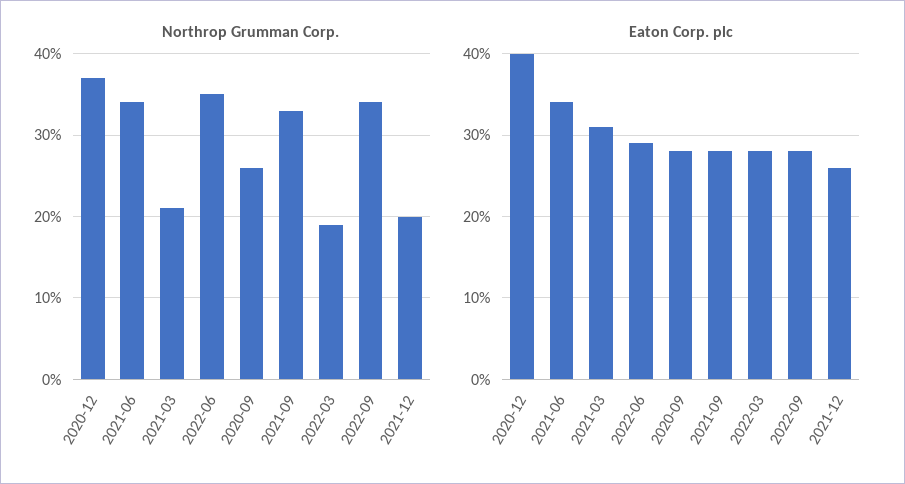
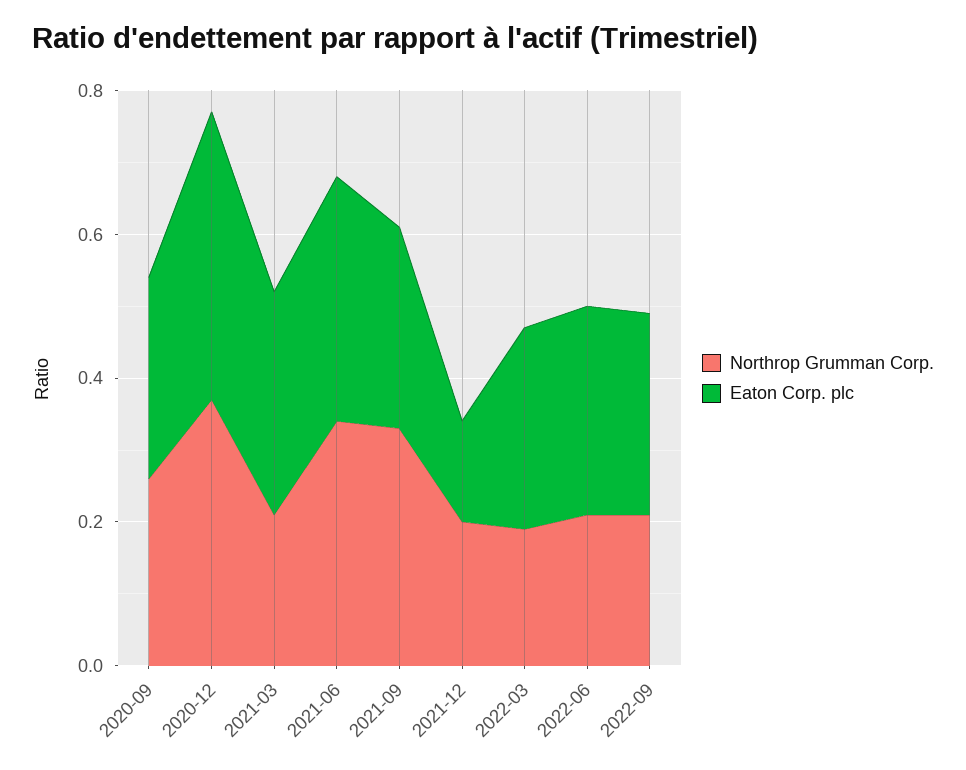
Northrop Grumman Corp., 2022-06: 0.35 -> 0.2
Northrop Grumman Corp., 2022-09: 0.34 -> 0.2
Eaton Corp. plc, 2021-12: 0.26 -> 0.15

